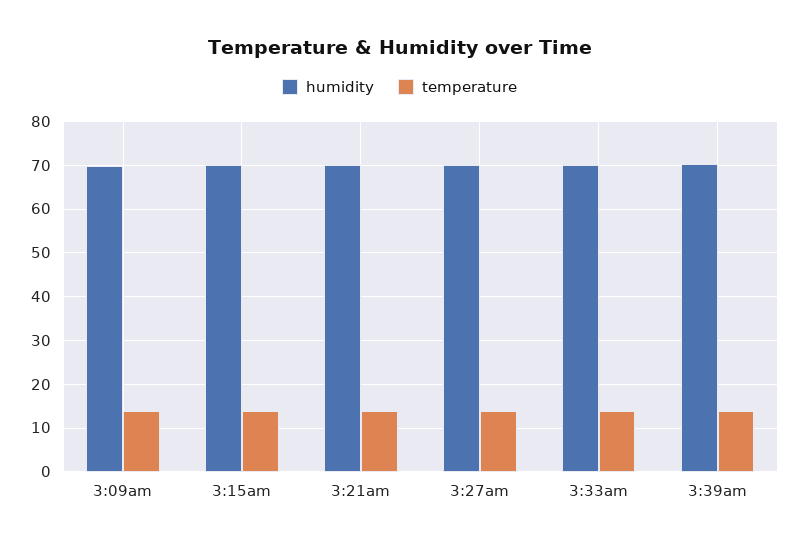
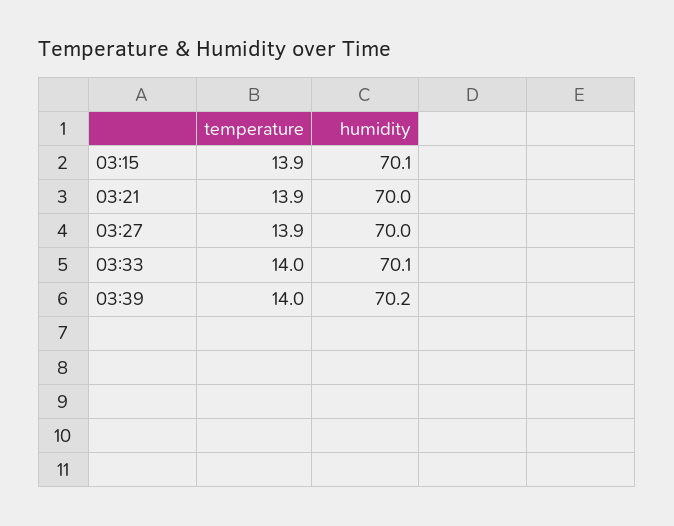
humidity, 3:09am: 70 -> none
temperature, 3:09am: 14 -> none

